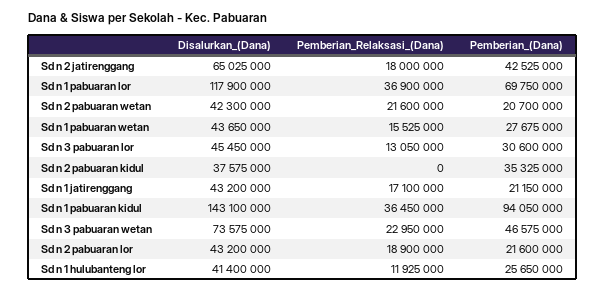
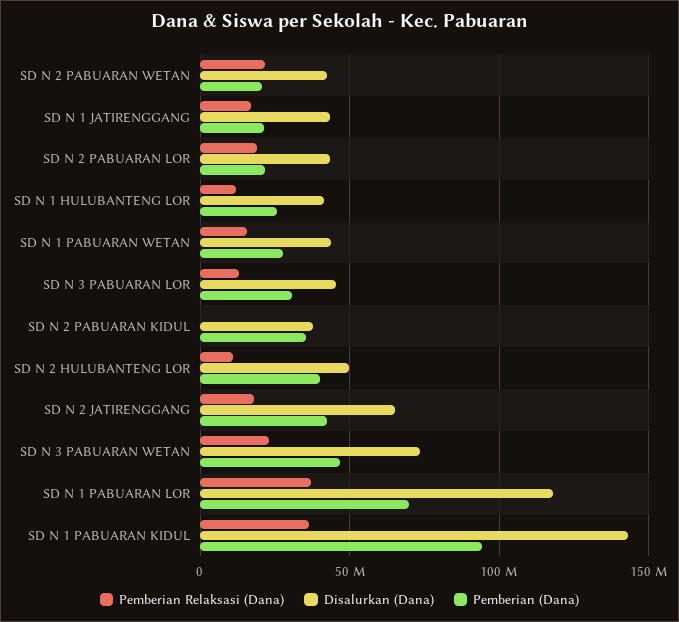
Pemberian_Relaksasi_(Dana), SD N 2 HULUBANTENG LOR: none -> 10000000
Disalurkan_(Dana), SD N 2 HULUBANTENG LOR: none -> 50000000
Pemberian_(Dana), SD N 2 HULUBANTENG LOR: none -> 40000000

